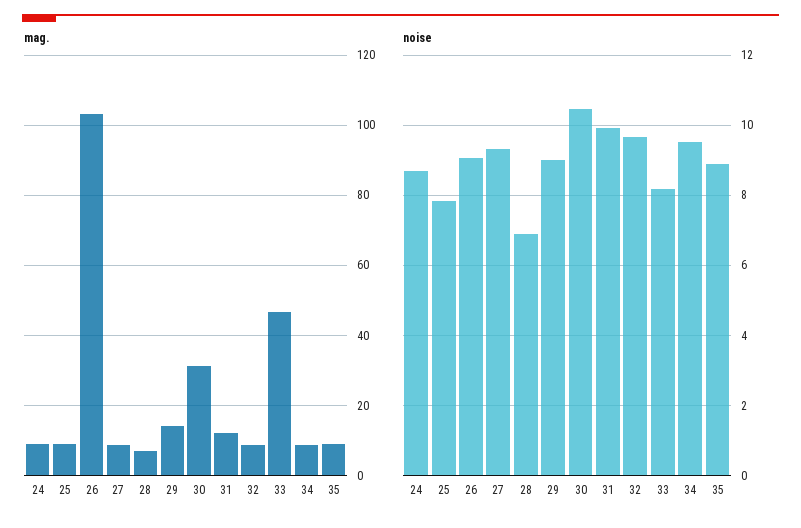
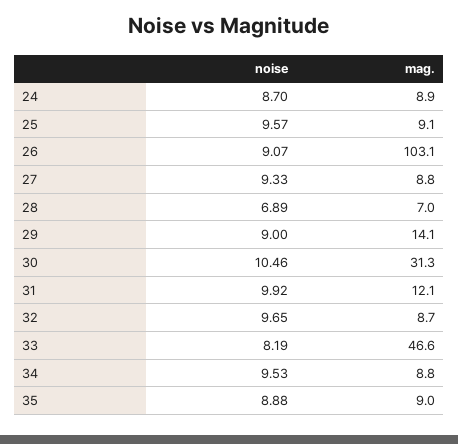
noise, 25: 7.8 -> 9.57

